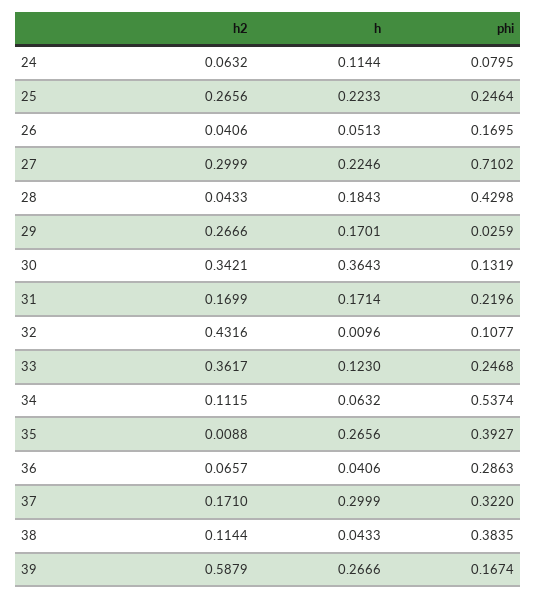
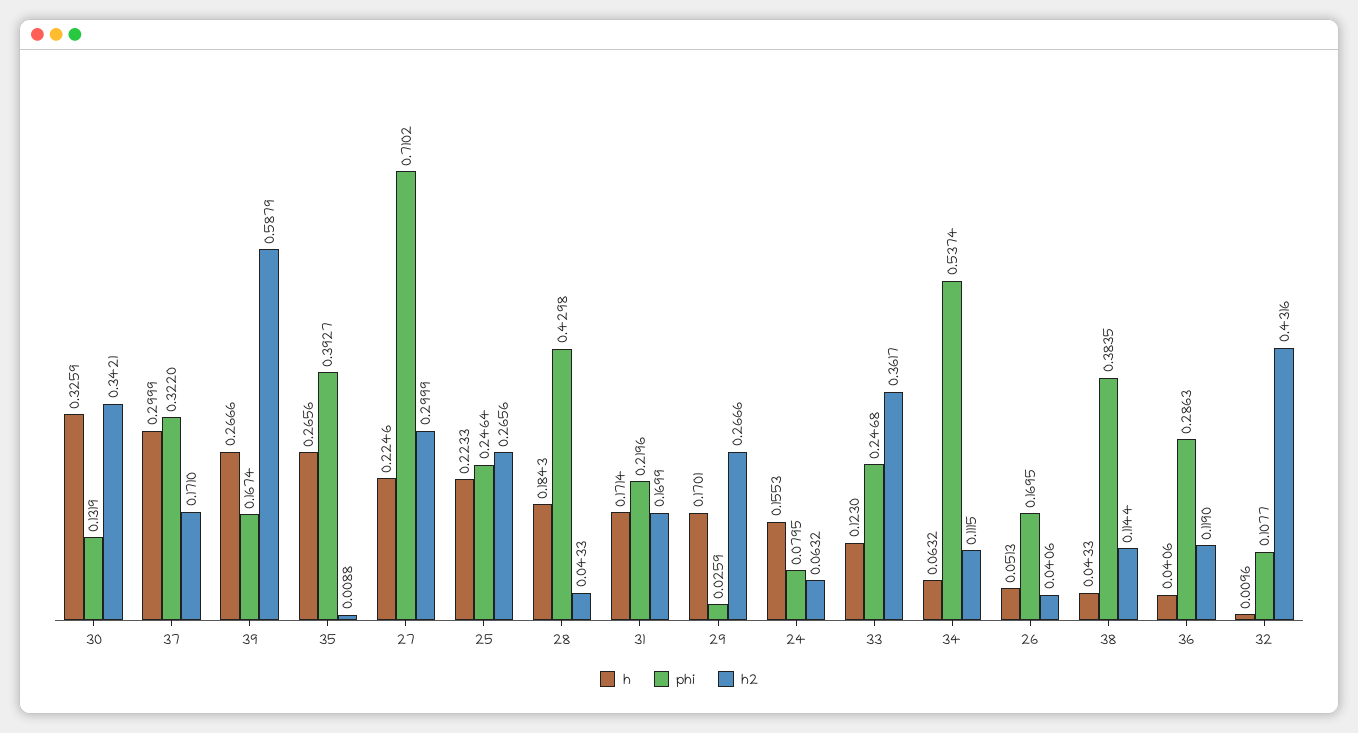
h, 24: 0.1144 -> 0.1553
h, 30: 0.3643 -> 0.3259
h2, 36: 0.0657 -> 0.119

